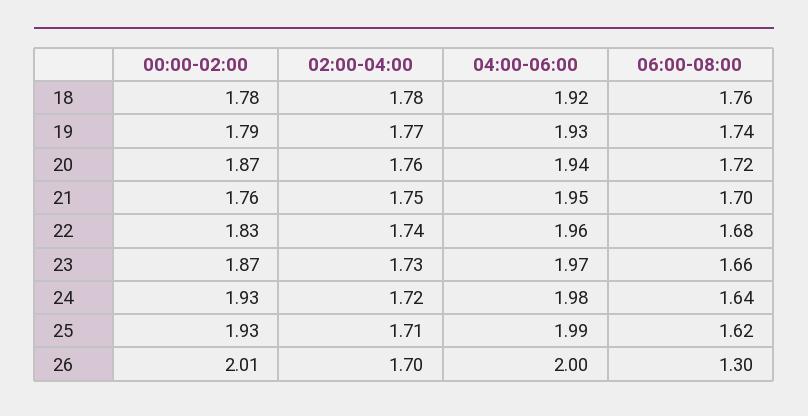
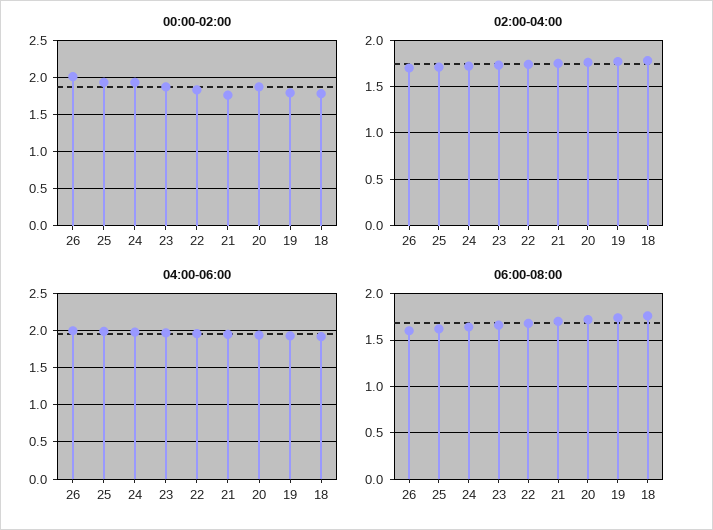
06:00-08:00, 26: 1.3 -> 1.6

